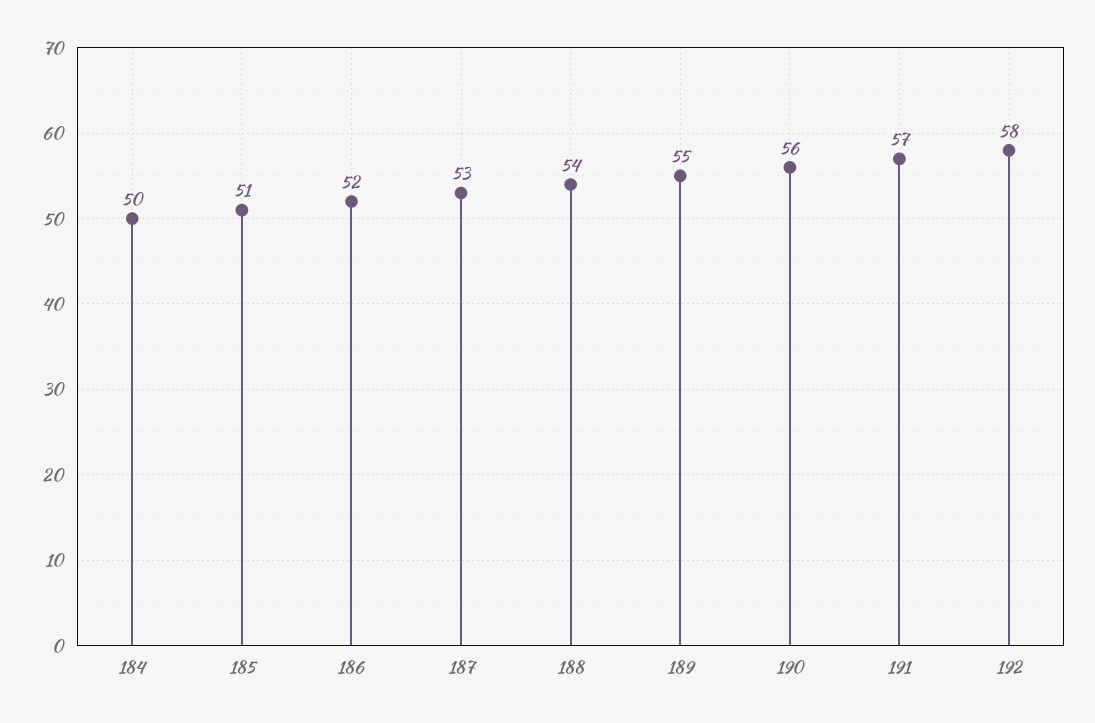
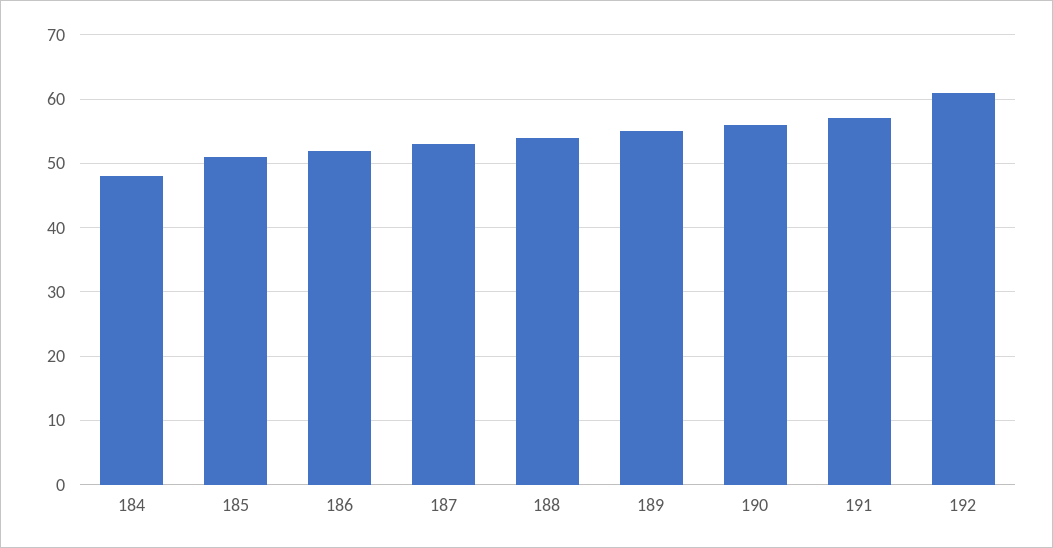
184: 50 -> 48
192: 58 -> 61

